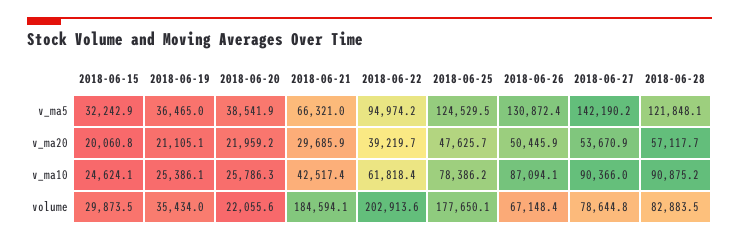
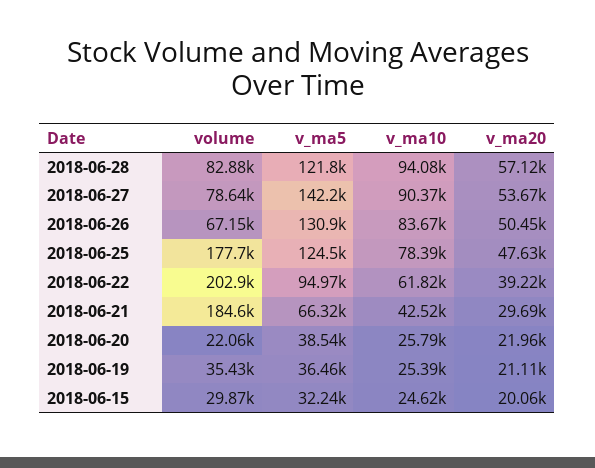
2018-06-26, v_ma10: 87094.1 -> 83670
2018-06-28, v_ma10: 90875.2 -> 94080

